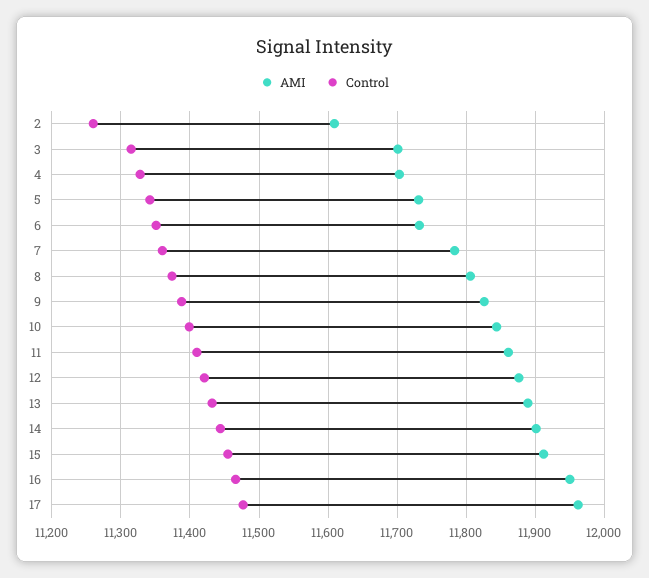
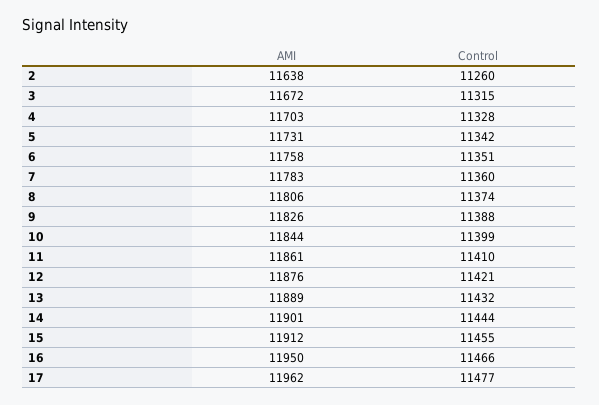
AMI, 2: 11610 -> 11638
AMI, 3: 11700 -> 11672
AMI, 6: 11730 -> 11758

